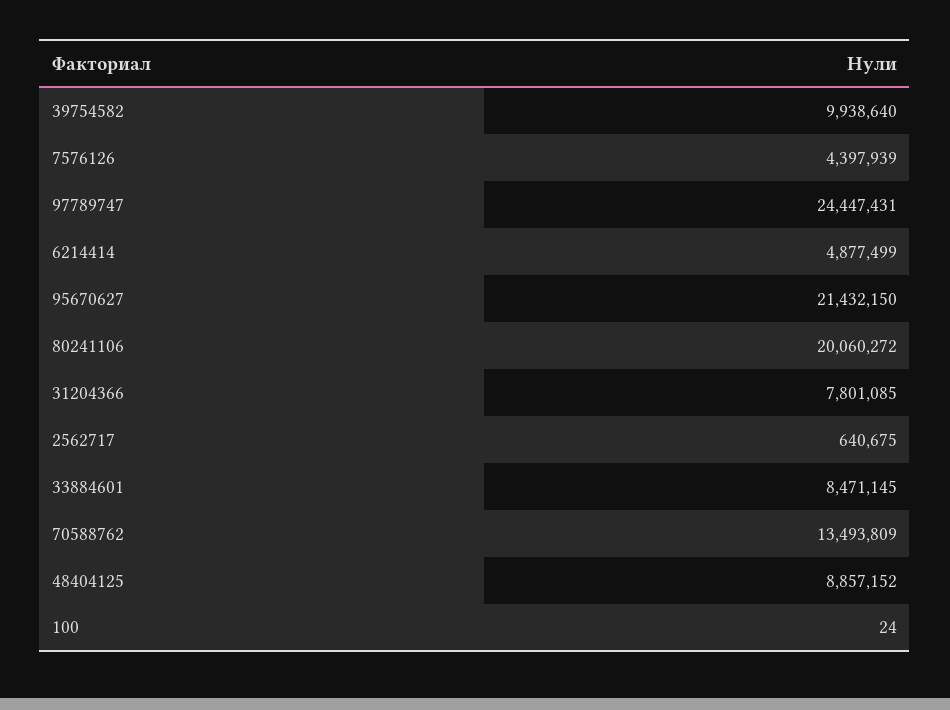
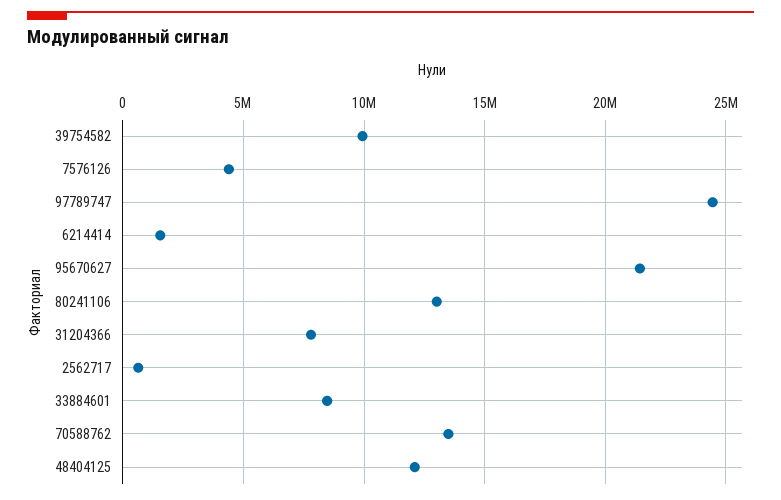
6214414: 4877499 -> 1500000
80241106: 20060272 -> 13000000
48404125: 8857152 -> 12000000
100: 24 -> none

